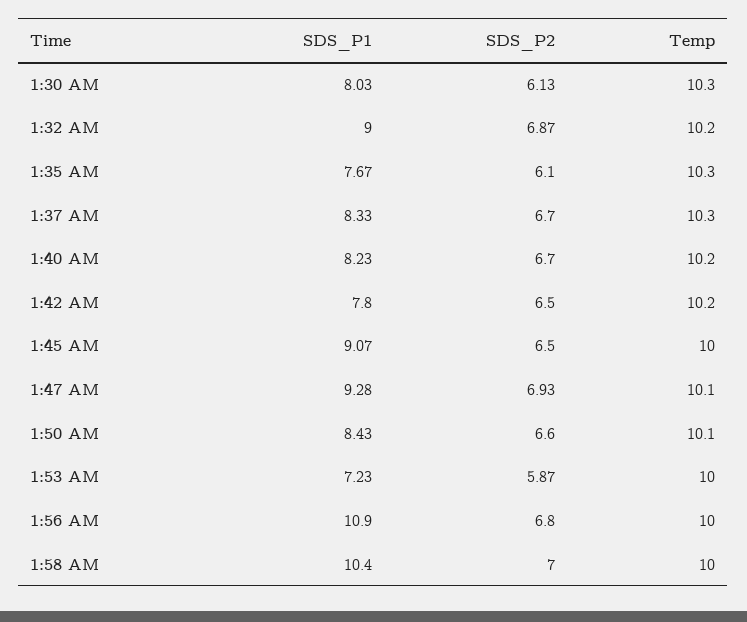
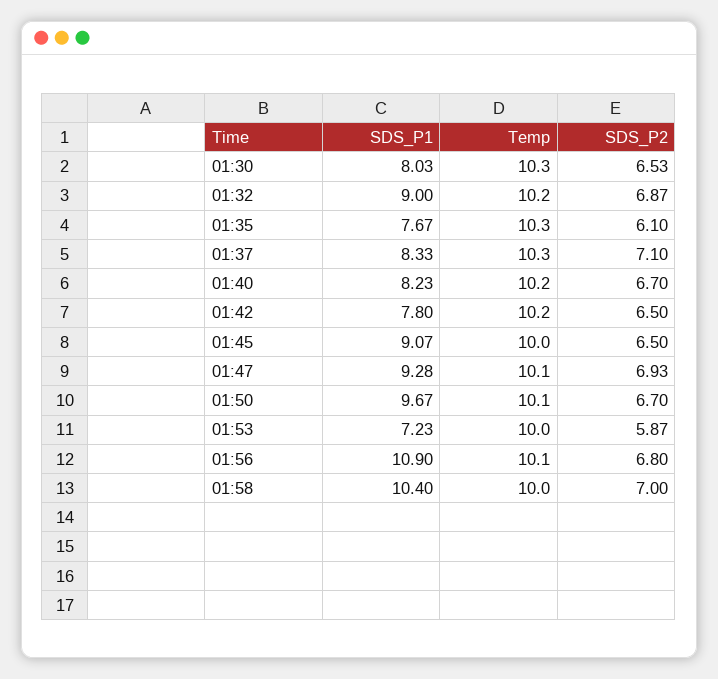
SDS_P2, 1:30 AM: 6.13 -> 6.53
SDS_P2, 1:37 AM: 6.7 -> 7.1
SDS_P1, 1:50 AM: 8.43 -> 9.67
SDS_P2, 1:50 AM: 6.6 -> 6.7
Temp, 1:56 AM: 10 -> 10.1

